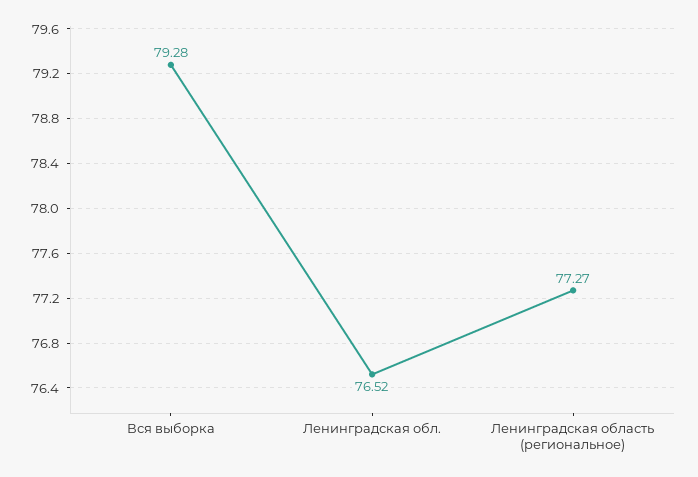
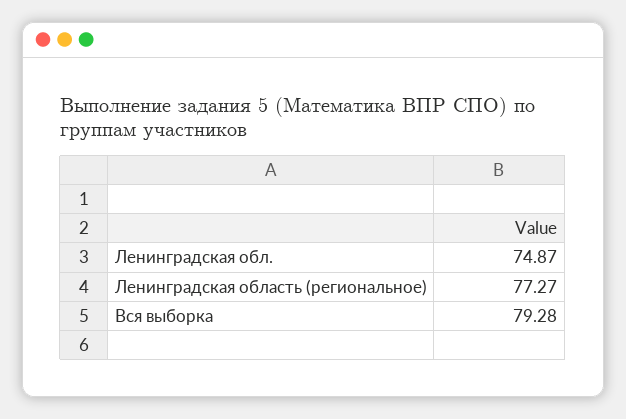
Ленинградская обл.: 76.52 -> 74.87

